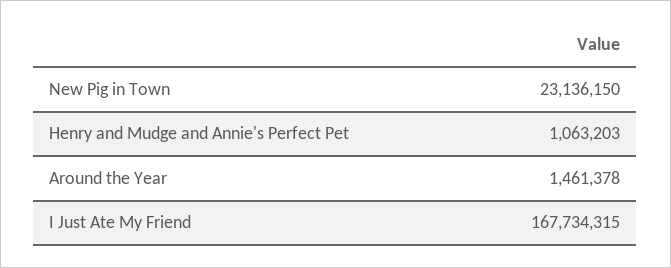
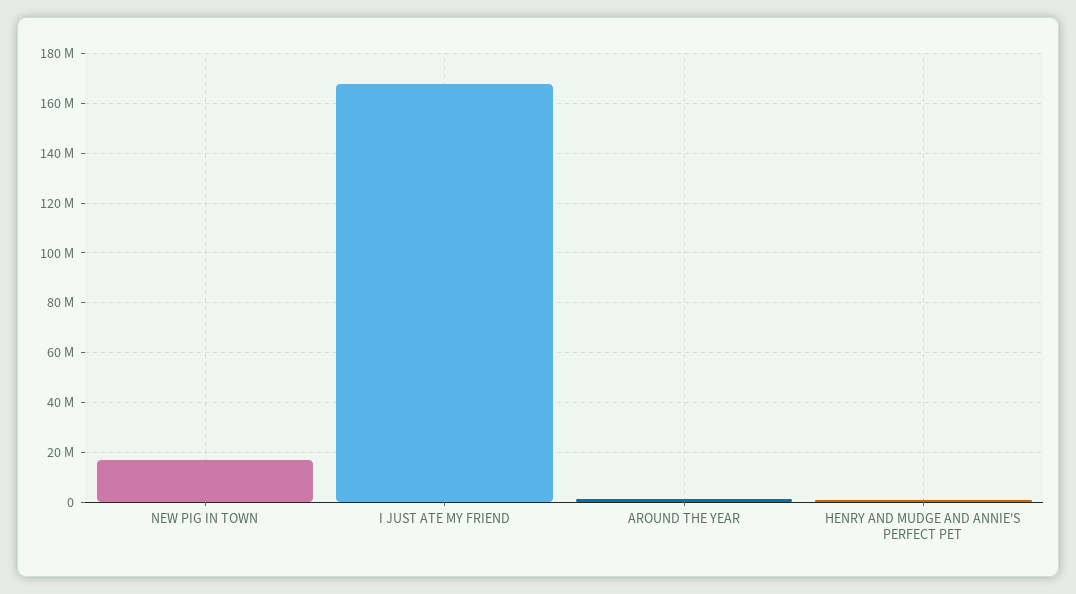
New Pig in Town: 23136150 -> 17500000

